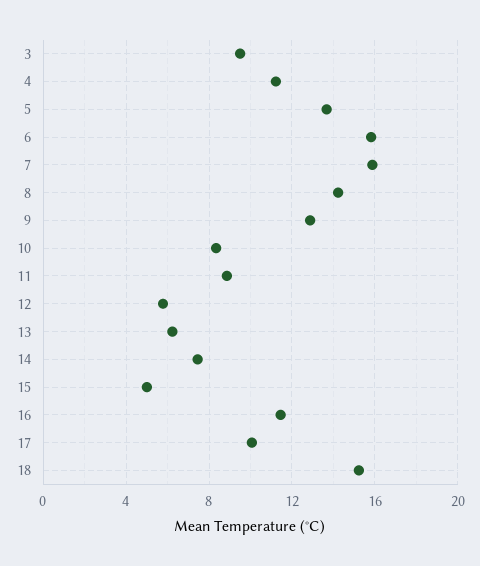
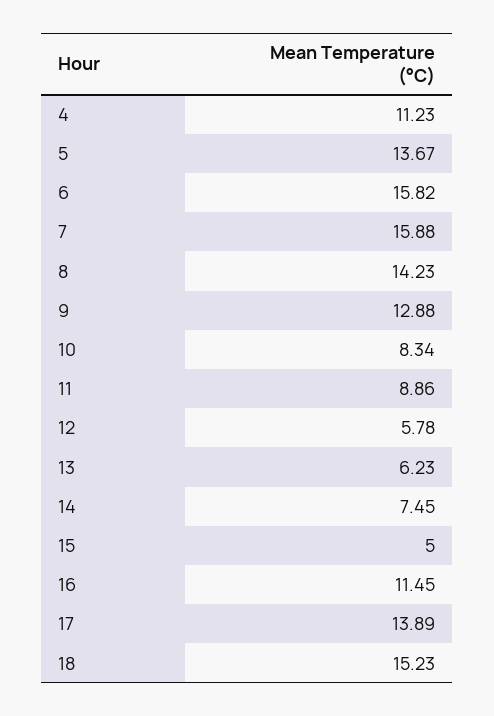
3: 9.5 -> none
17: 10 -> 13.89

